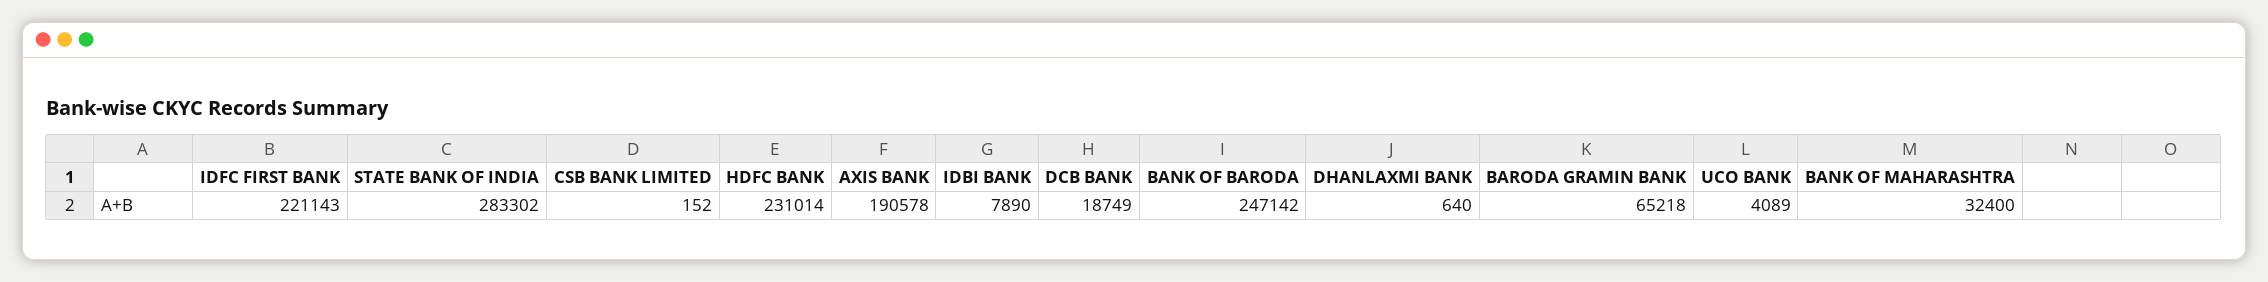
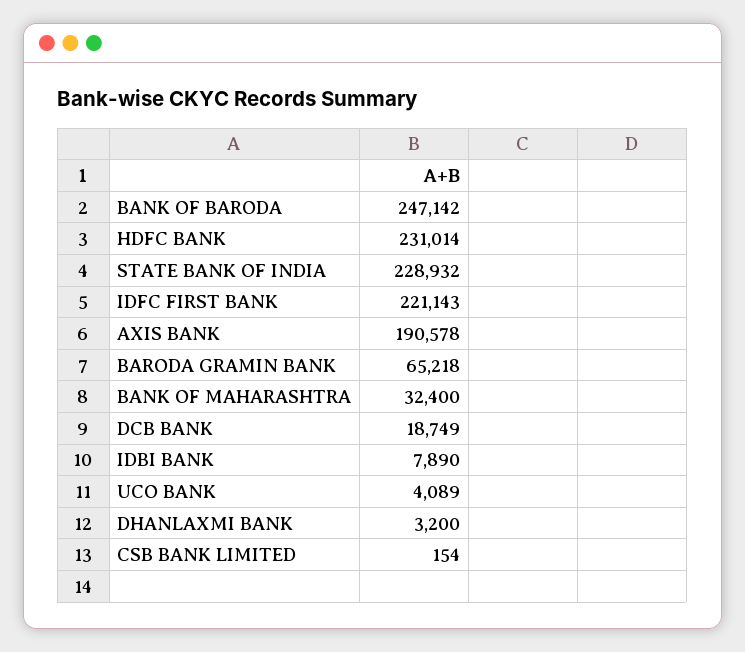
STATE BANK OF INDIA: 283302 -> 228932
CSB BANK LIMITED: 152 -> 154
DHANLAXMI BANK: 640 -> 3200

